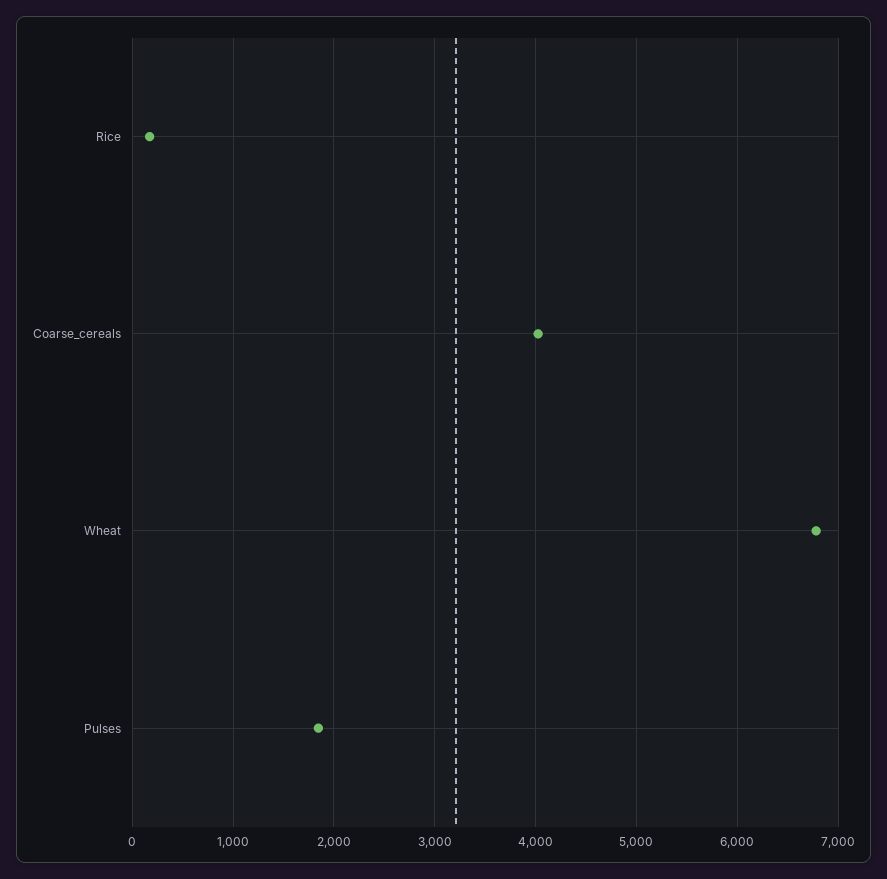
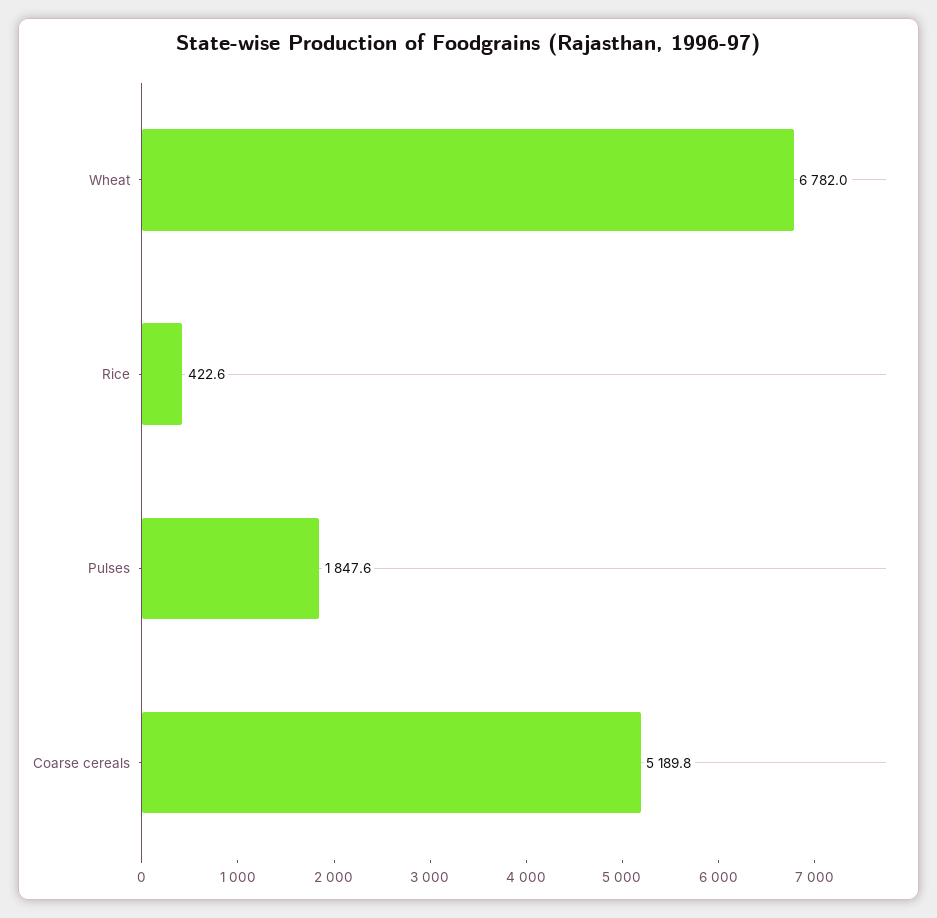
Rice: 200 -> 422.6
Coarse_cereals: 4000 -> 5189.8

